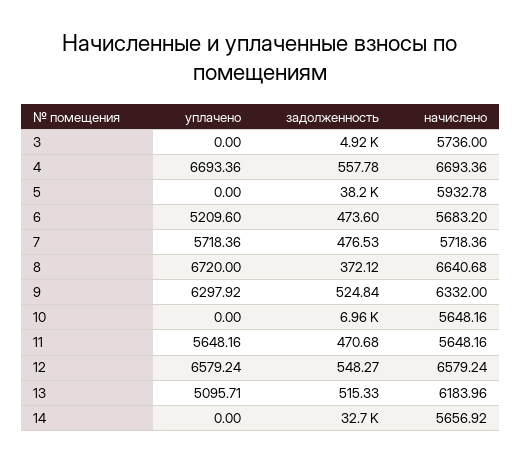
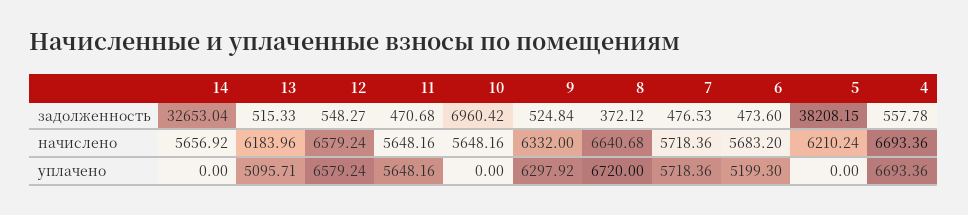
уплачено, 3: 0 -> none
задолженность, 3: 4920 -> none
начислено, 3: 5736 -> none
начислено, 5: 5932.78 -> 6210.24
уплачено, 6: 5209.6 -> 5199.3

